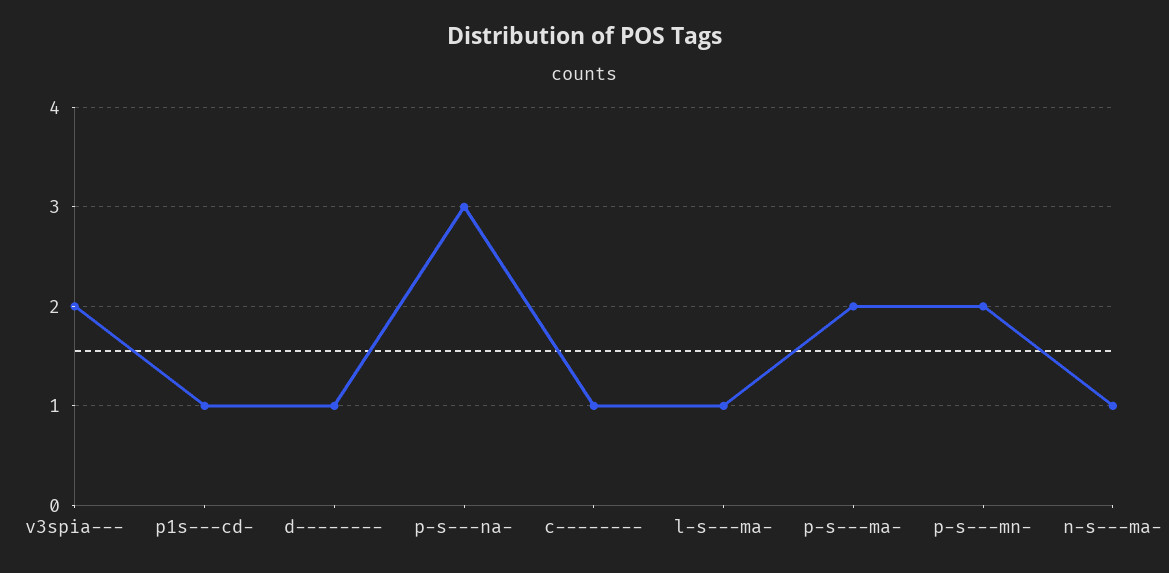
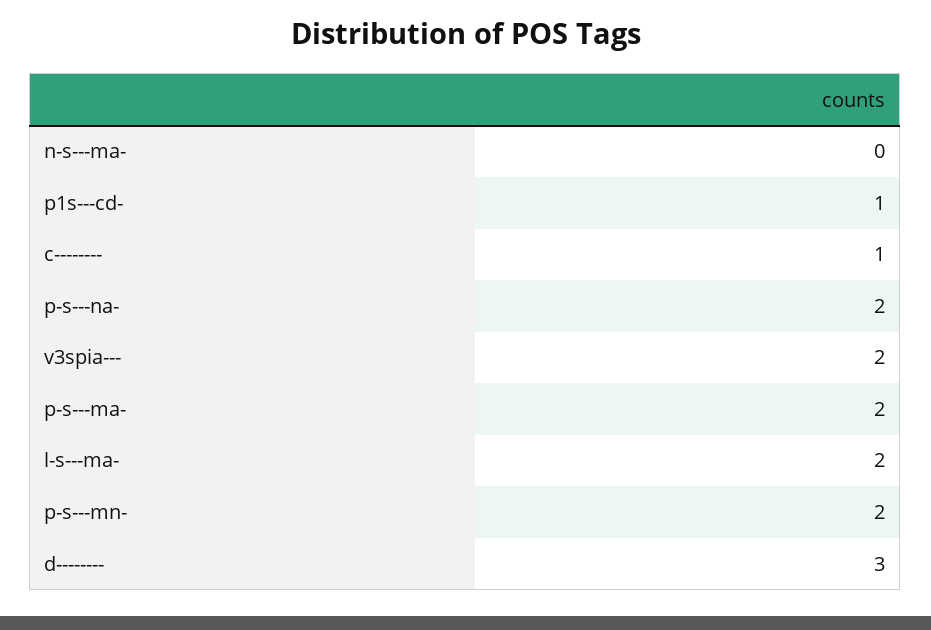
d--------: 1 -> 3
p-s---na-: 3 -> 2
l-s---ma-: 1 -> 2
n-s---ma-: 1 -> 0

